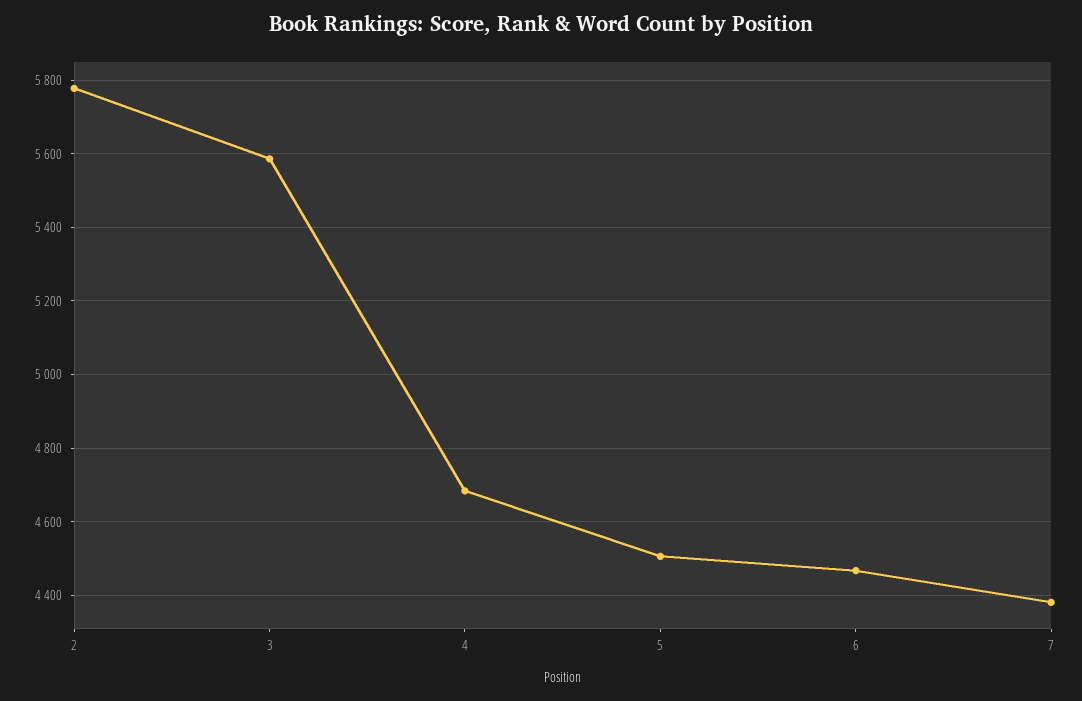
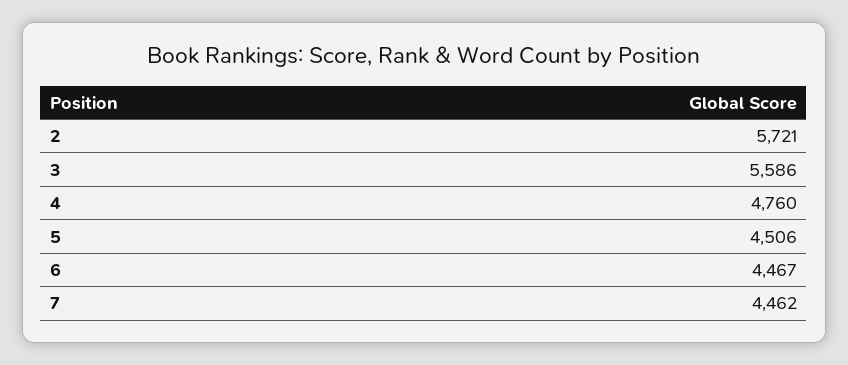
2: 5780 -> 5721
4: 4680 -> 4760
7: 4380 -> 4462

